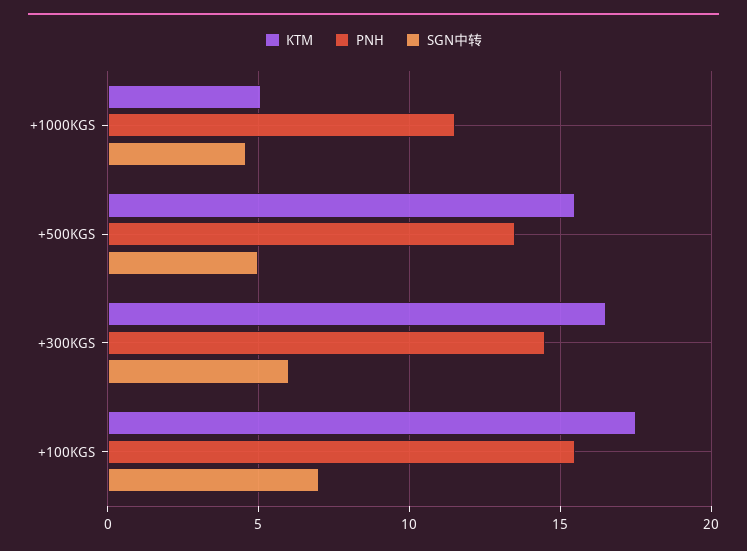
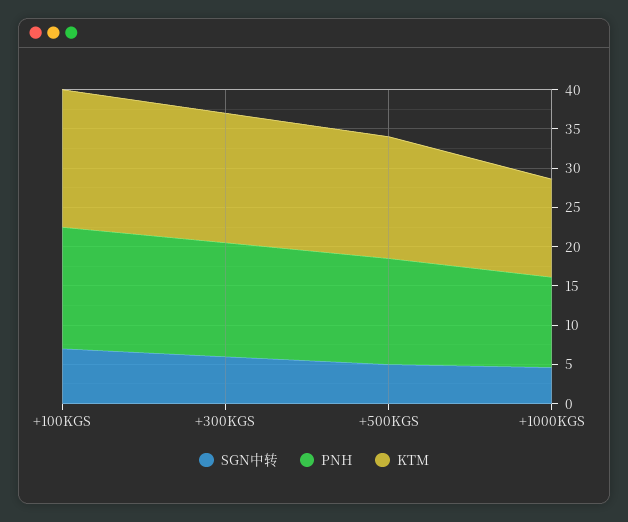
KTM, +1000KGS: 5 -> 12.5

